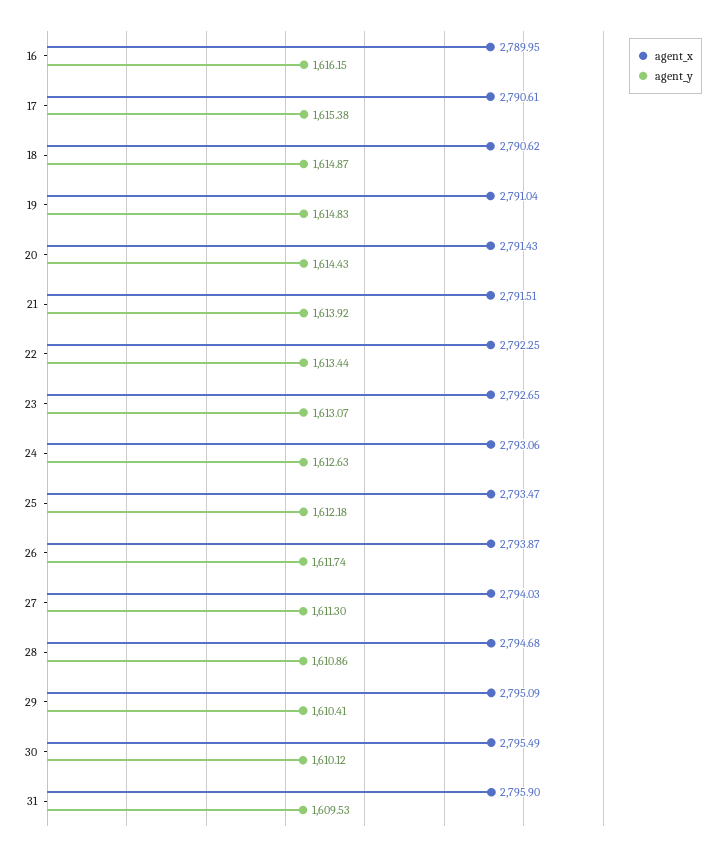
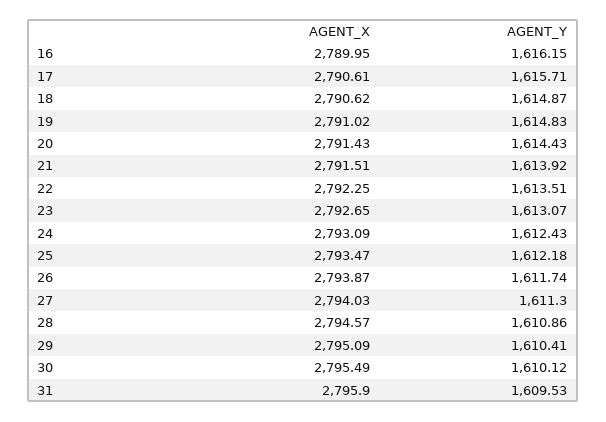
agent_y, 17: 1615.38 -> 1615.71
agent_x, 19: 2791.04 -> 2791.02
agent_y, 22: 1613.44 -> 1613.51
agent_x, 24: 2793.06 -> 2793.09
agent_y, 24: 1612.63 -> 1612.43
agent_x, 28: 2794.68 -> 2794.57

